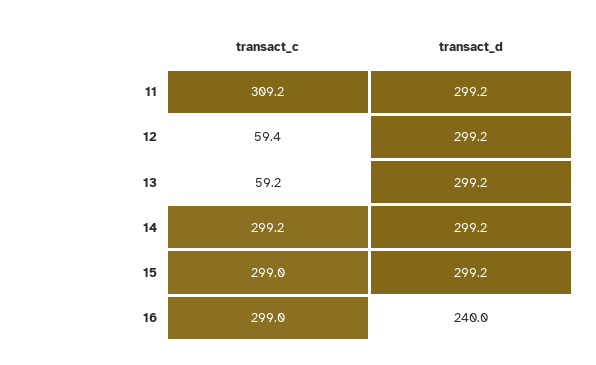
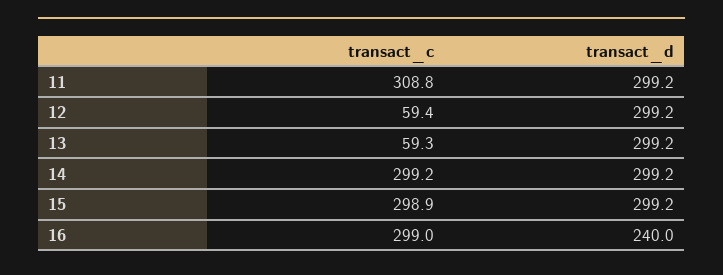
transact_c, 11: 309.2 -> 308.8
transact_c, 13: 59.2 -> 59.3
transact_c, 15: 299 -> 298.9

